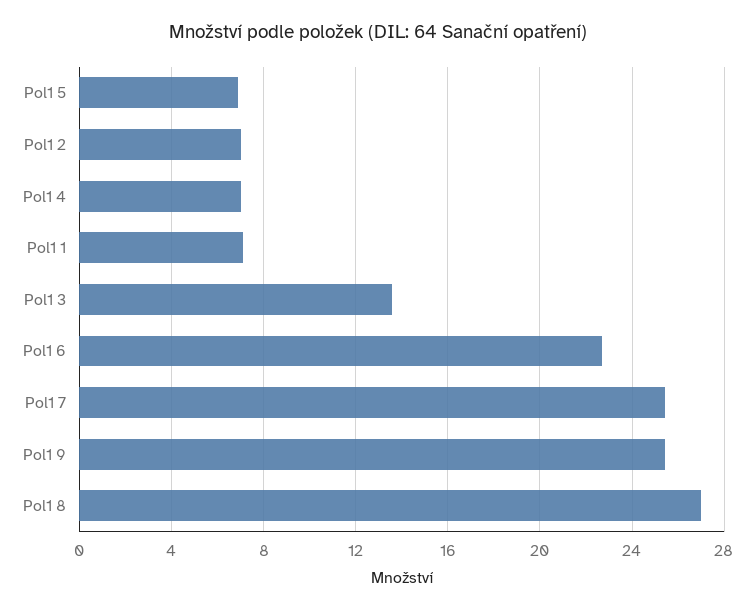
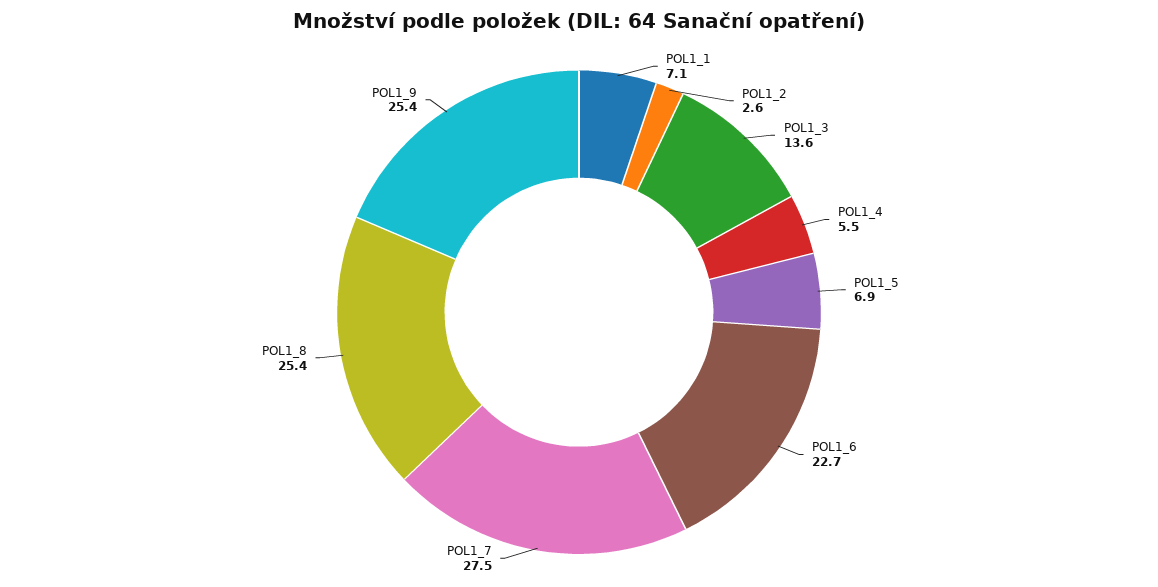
Pol1 2: 7 -> 2.6
Pol1 4: 7 -> 5.5
Pol1 7: 25.5 -> 27.5
Pol1 8: 27 -> 25.4

